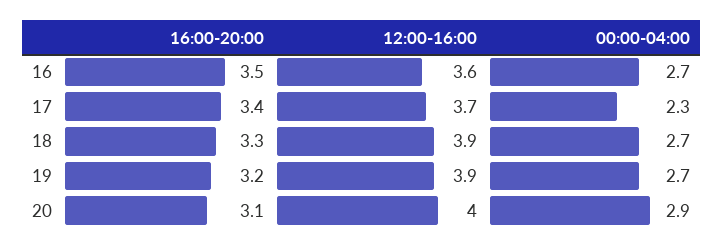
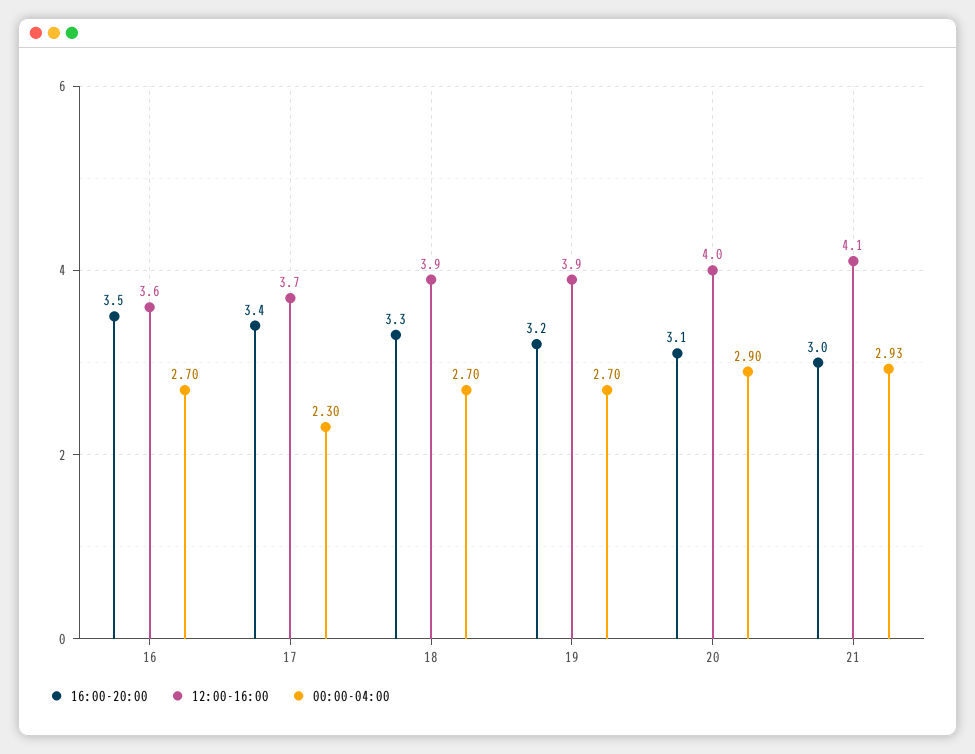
16:00-20:00, 21: none -> 3
12:00-16:00, 21: none -> 4.1
00:00-04:00, 21: none -> 2.93

